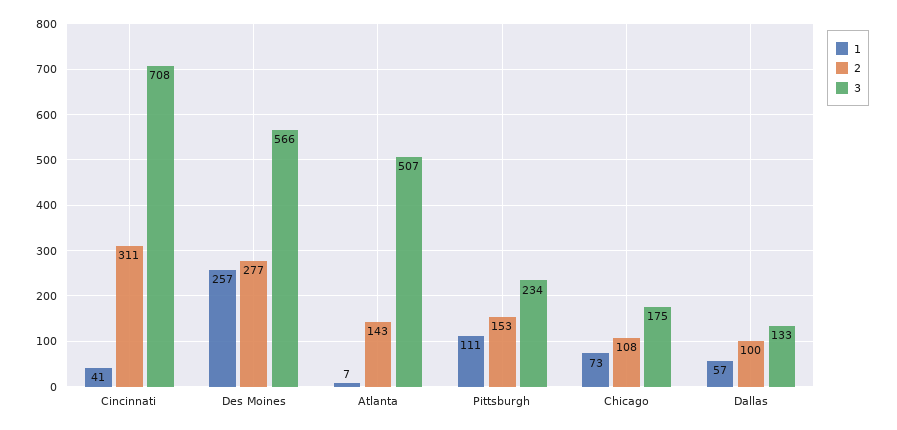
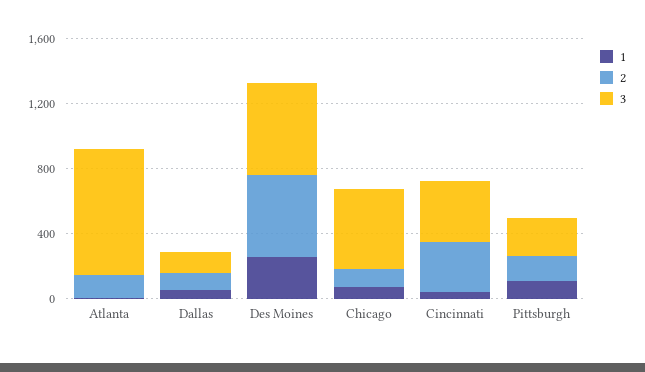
3, Cincinnati: 708 -> 400
2, Des Moines: 277 -> 500
3, Atlanta: 507 -> 800
3, Chicago: 175 -> 500

